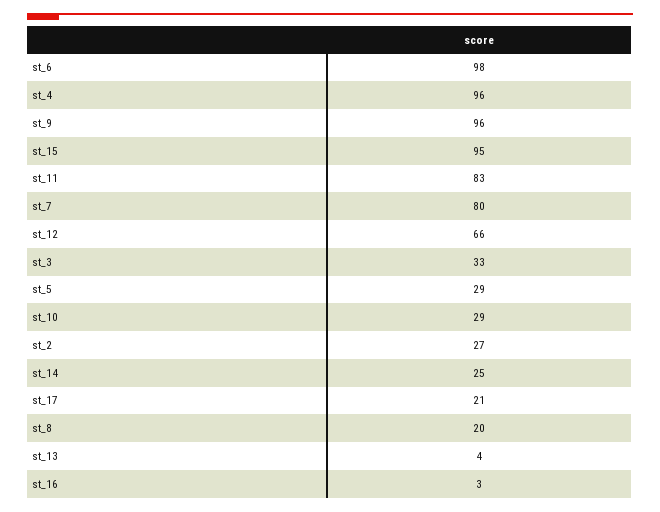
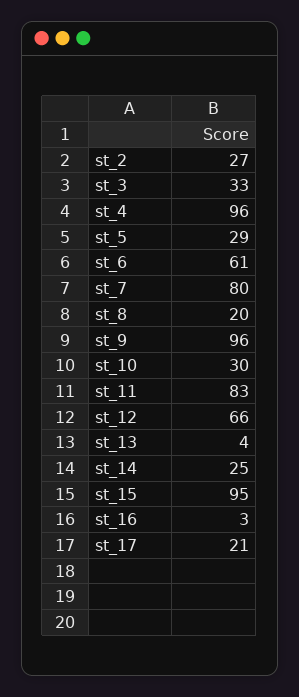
st_6: 98 -> 61
st_10: 29 -> 30

